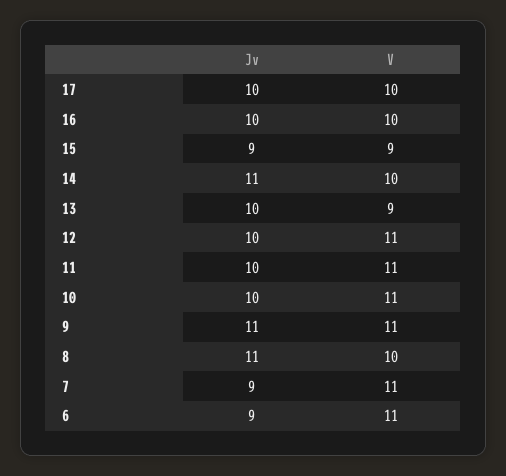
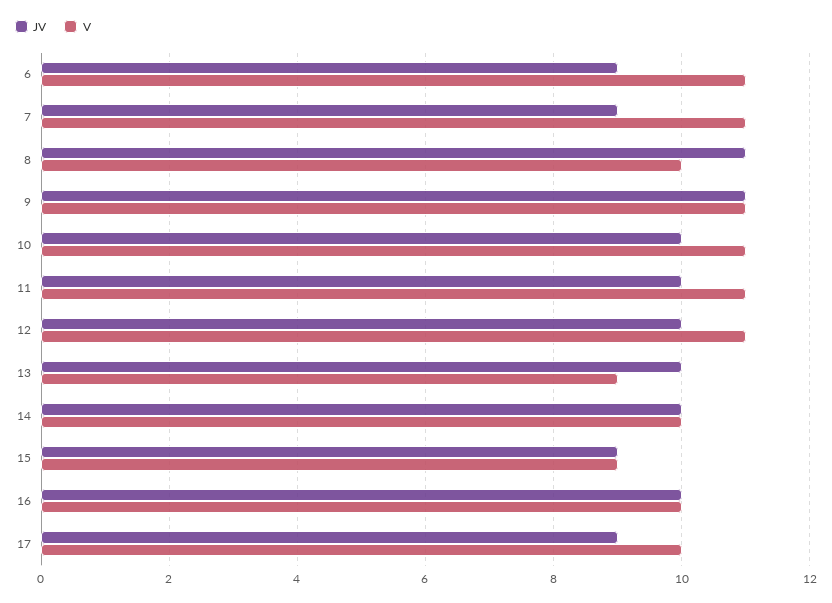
Jv, 17: 10 -> 9
Jv, 14: 11 -> 10

